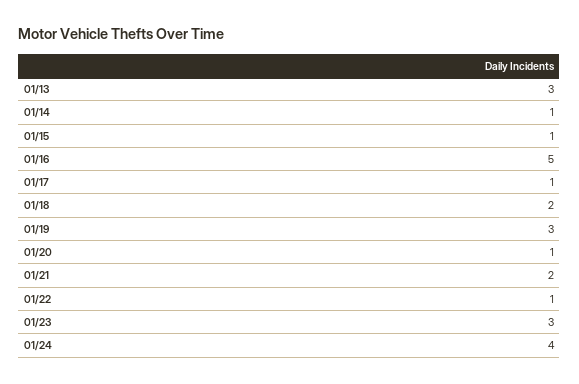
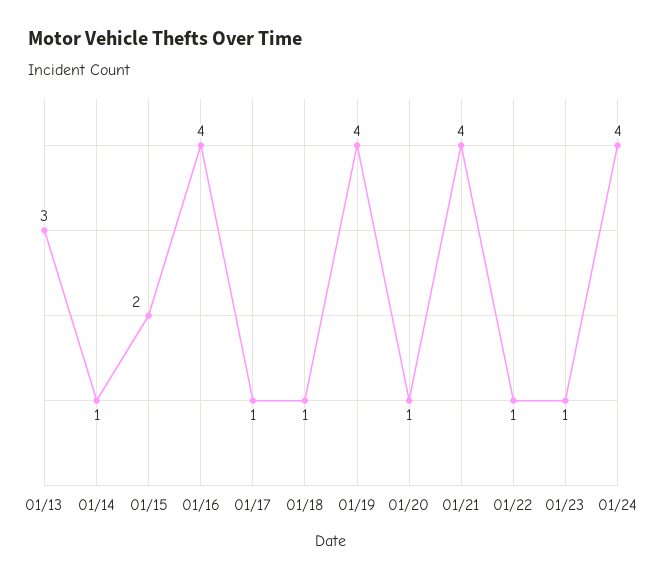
01/15: 1 -> 2
01/16: 5 -> 4
01/18: 2 -> 1
01/19: 3 -> 4
01/21: 2 -> 4
01/23: 3 -> 1

